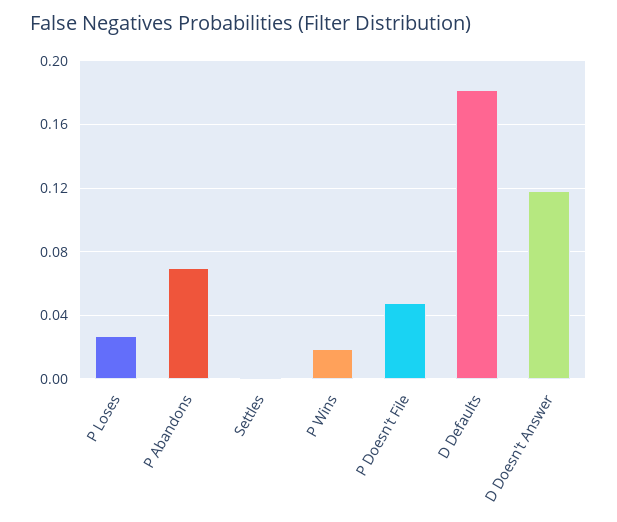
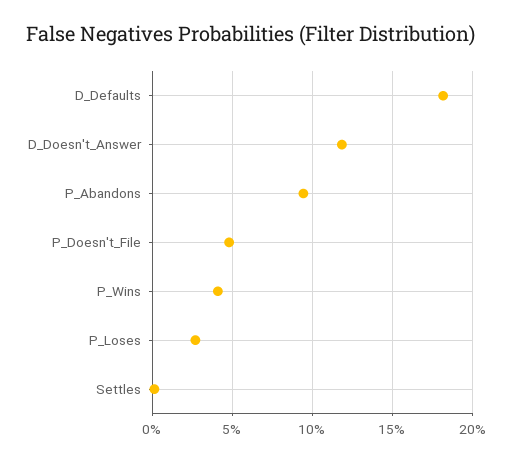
P Abandons: 0.07 -> 0.095
P Wins: 0.02 -> 0.04

